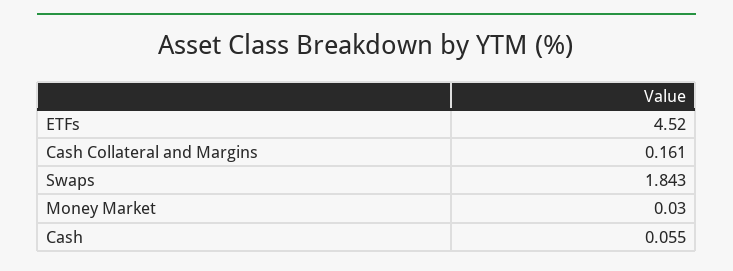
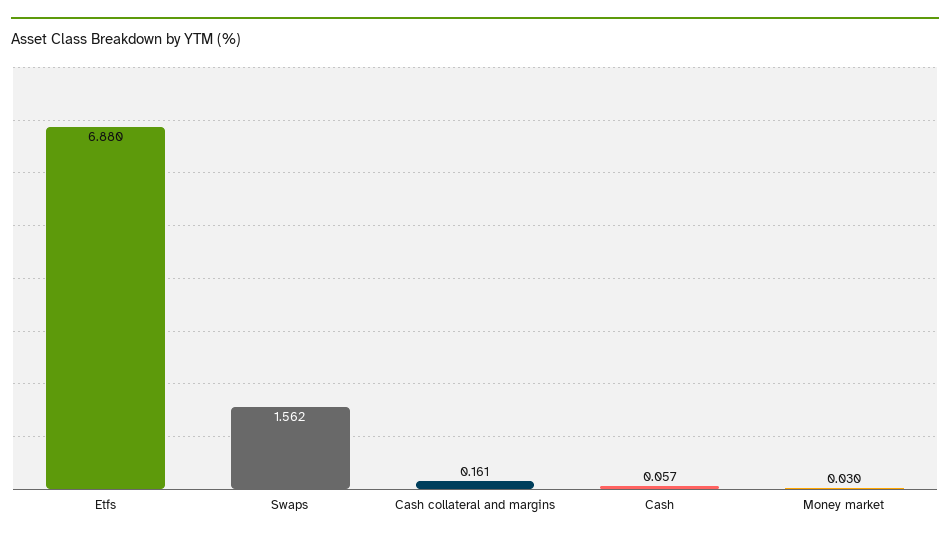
ETFs: 4.52 -> 6.88
Swaps: 1.843 -> 1.562
Cash: 0.055 -> 0.057

